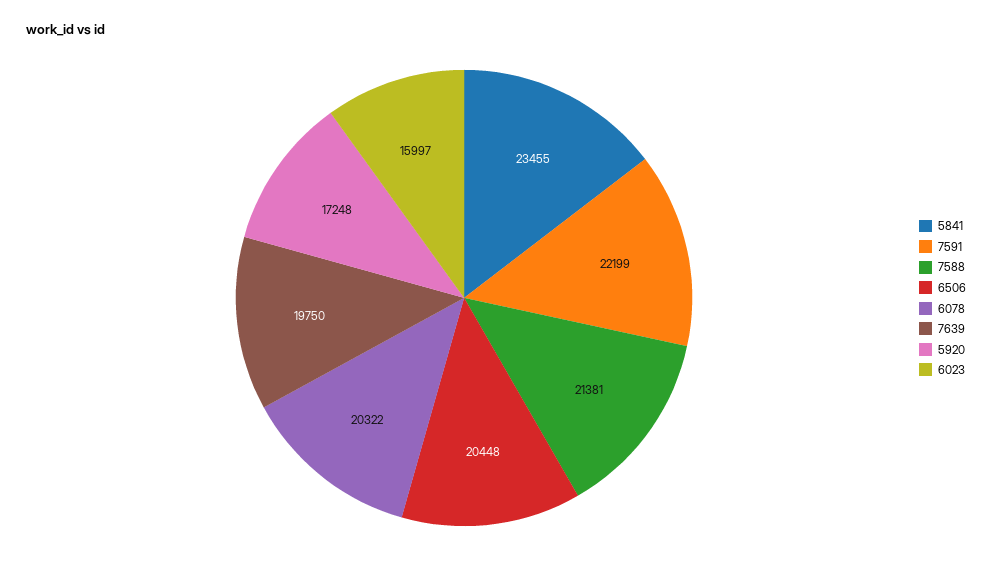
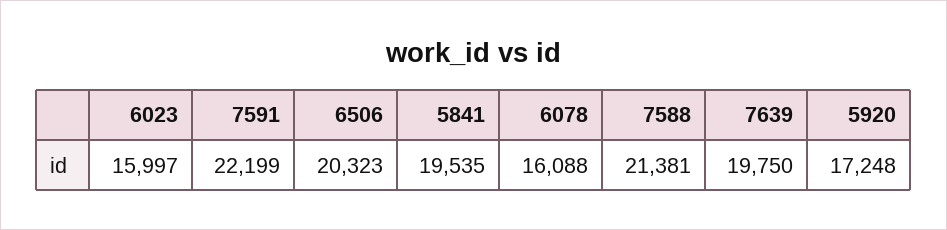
5841: 23455 -> 19535
6506: 20448 -> 20323
6078: 20322 -> 16088

